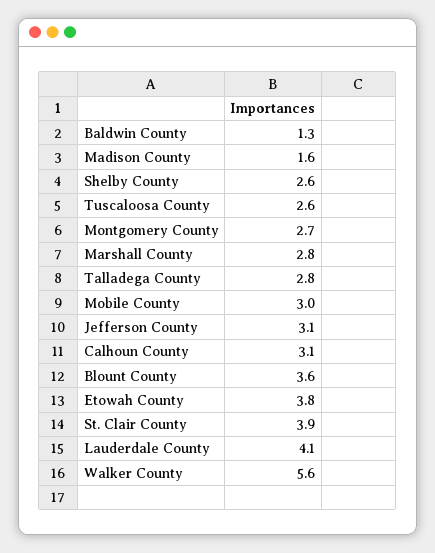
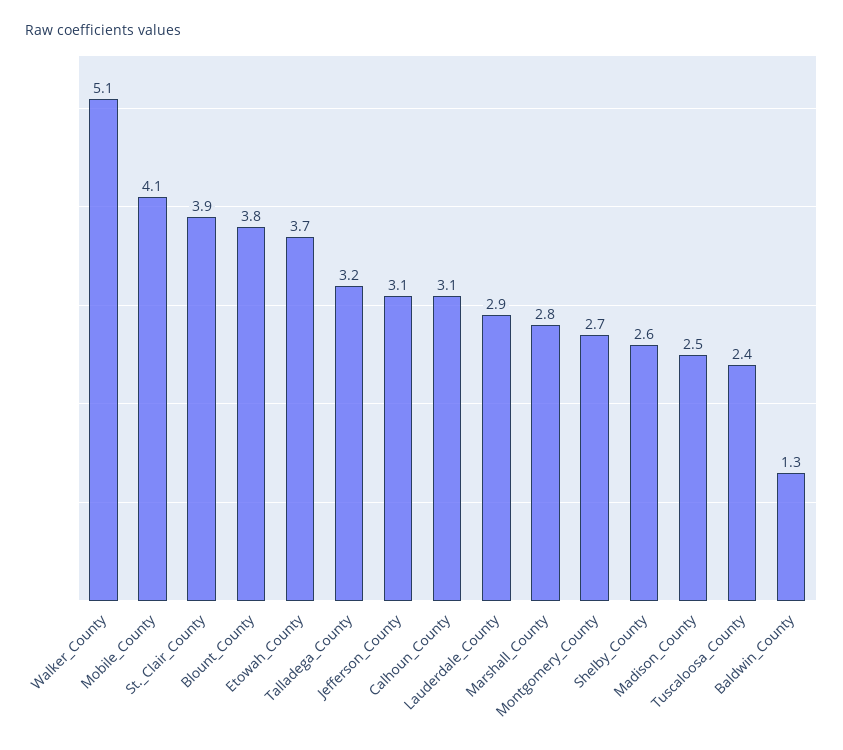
Madison County: 1.6 -> 2.5
Tuscaloosa County: 2.6 -> 2.4
Talladega County: 2.8 -> 3.2
Mobile County: 3 -> 4.1
Blount County: 3.6 -> 3.8
Etowah County: 3.8 -> 3.7
Lauderdale County: 4.1 -> 2.9
Walker County: 5.6 -> 5.1

